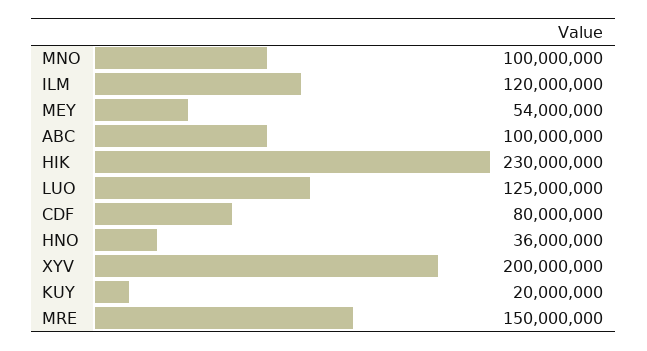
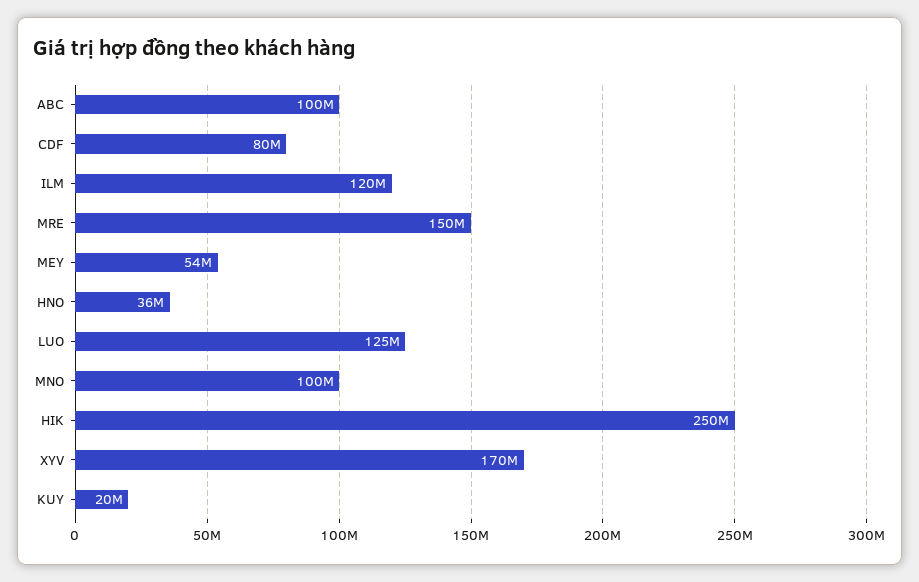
HIK: 230000000 -> 250000000
XYV: 200000000 -> 170000000

